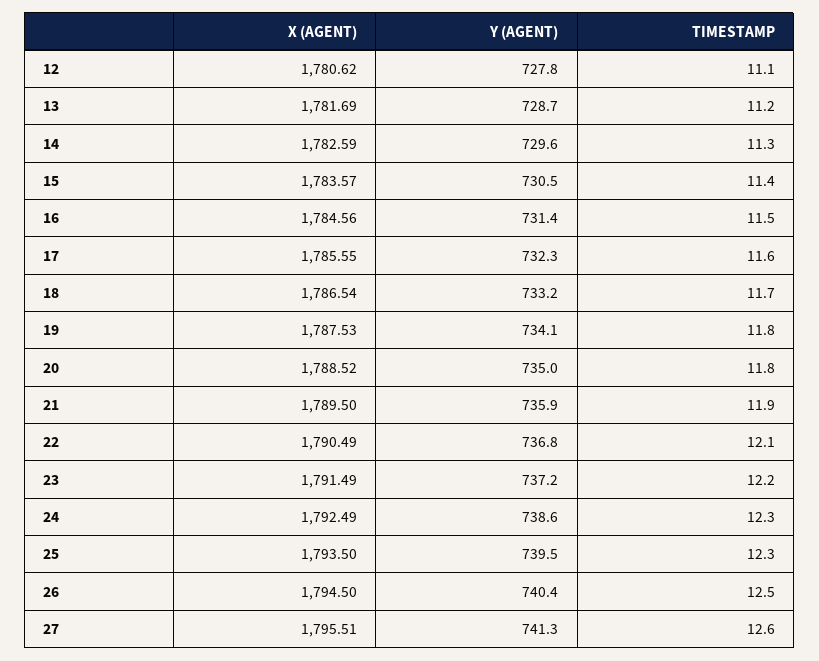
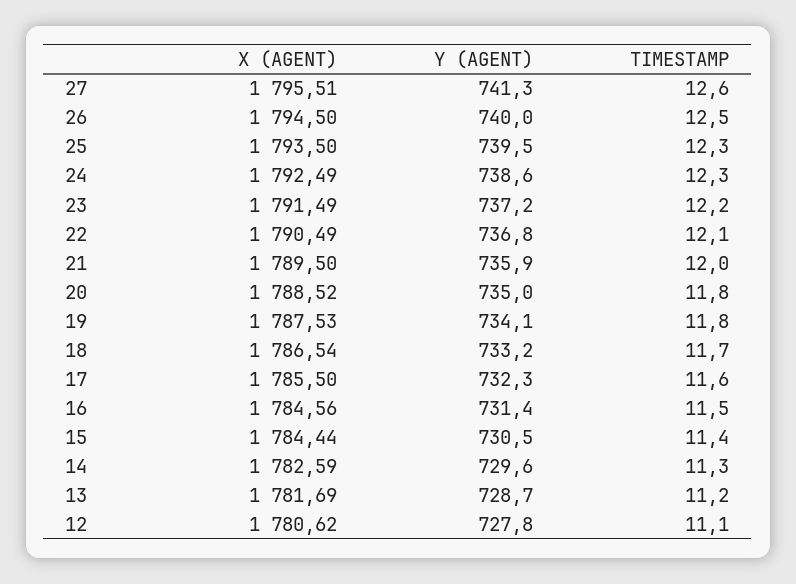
X (AGENT), 15: 1783.57 -> 1784.44
X (AGENT), 17: 1785.55 -> 1785.5
TIMESTAMP, 21: 11.9 -> 12
Y (AGENT), 26: 740.4 -> 740

